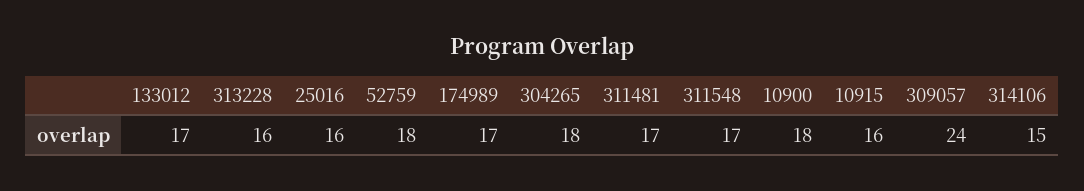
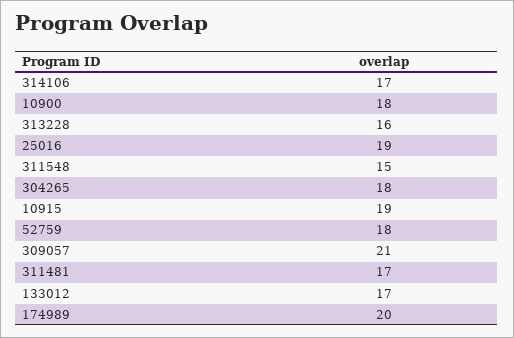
25016: 16 -> 19
174989: 17 -> 20
311548: 17 -> 15
10915: 16 -> 19
309057: 24 -> 21
314106: 15 -> 17

